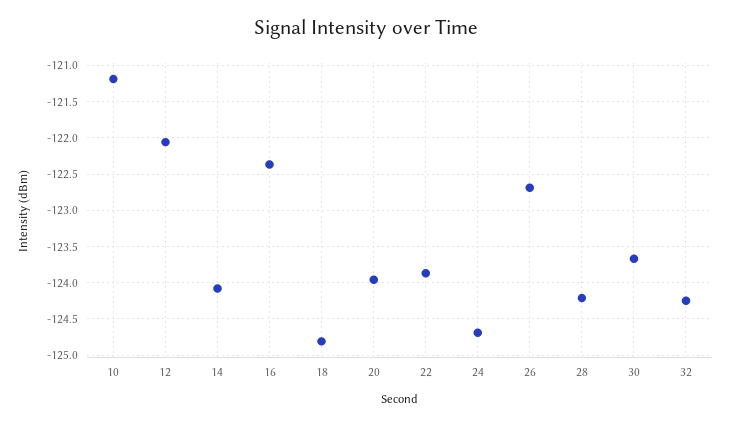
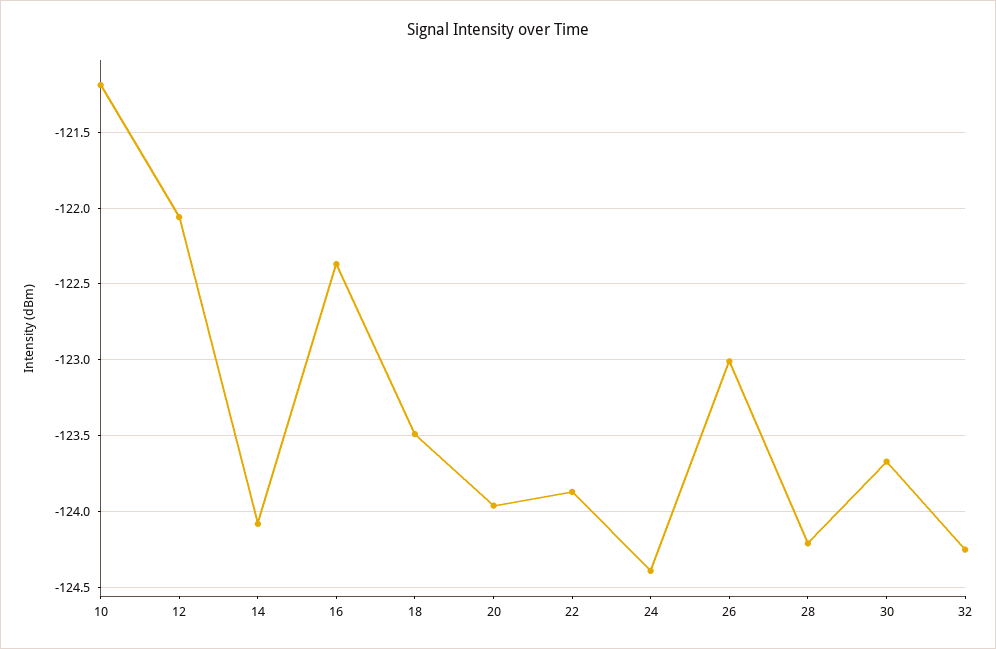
18: -124.8 -> -123.5
24: -124.7 -> -124.4
26: -122.7 -> -123

